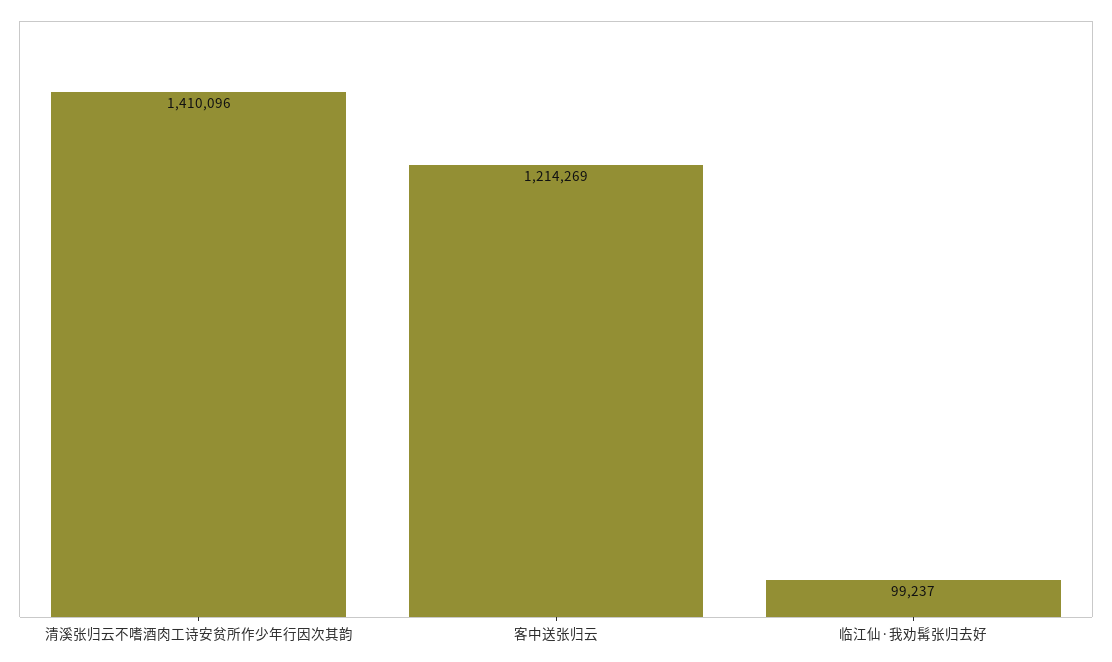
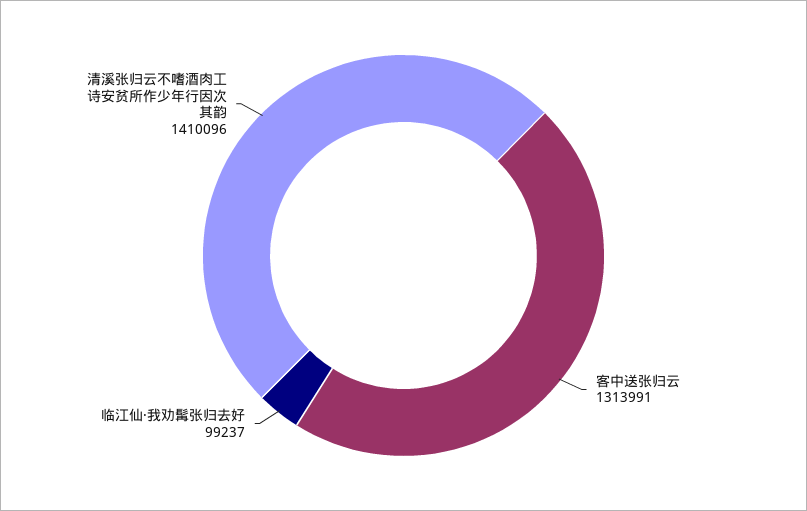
客中送张归云: 1214269 -> 1313991

